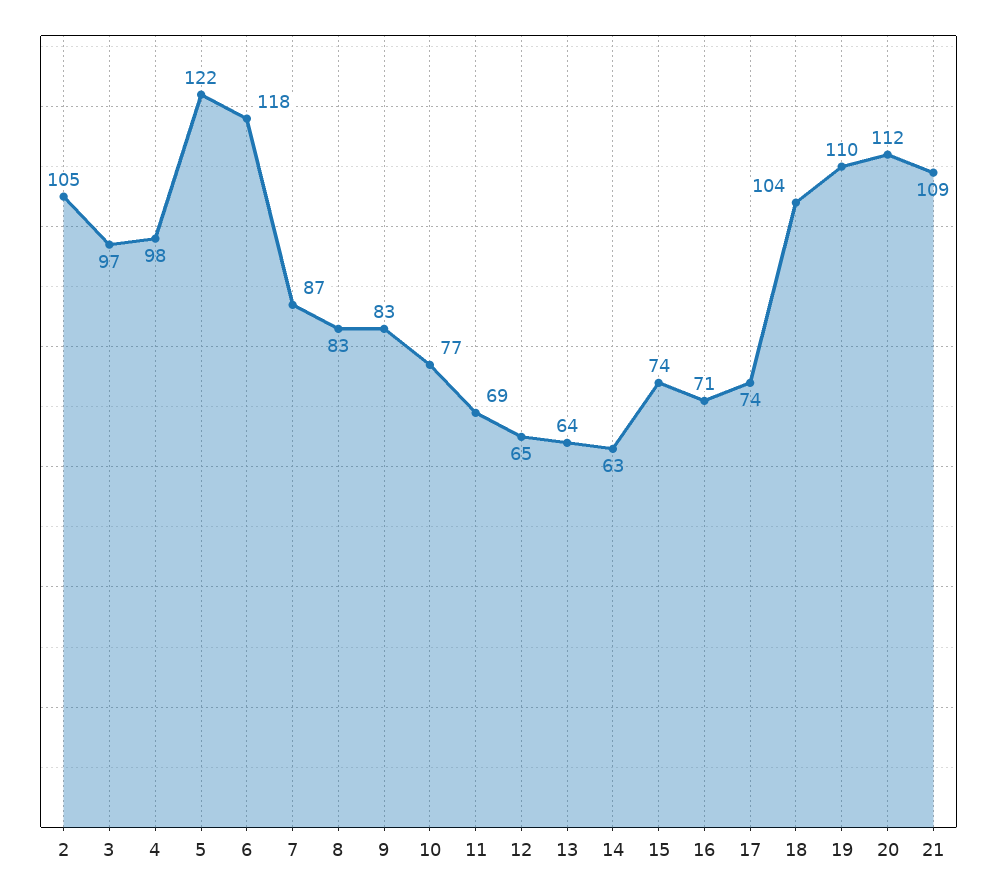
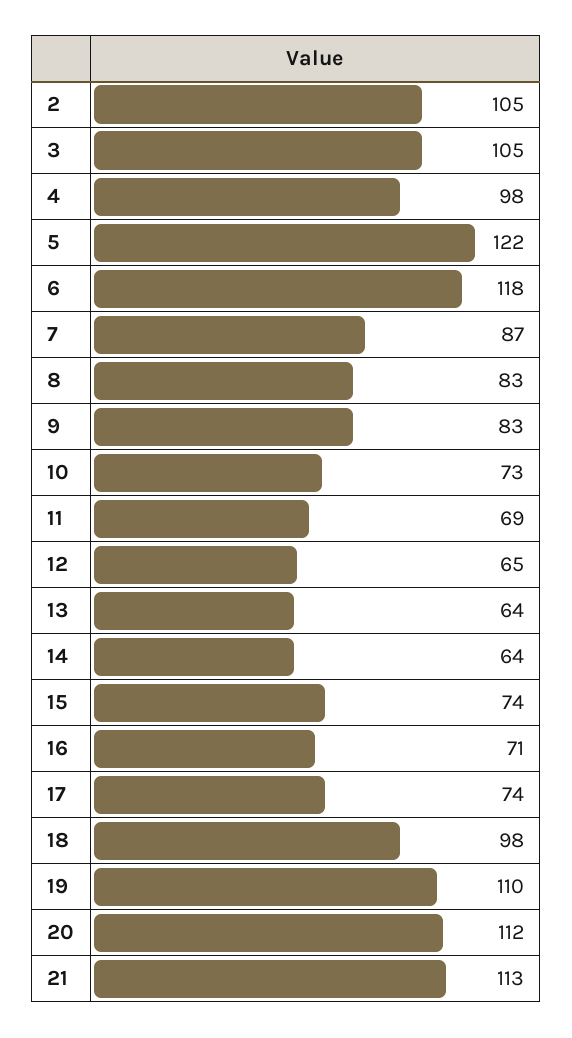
3: 97 -> 105
10: 77 -> 73
14: 63 -> 64
18: 104 -> 98
21: 109 -> 113

